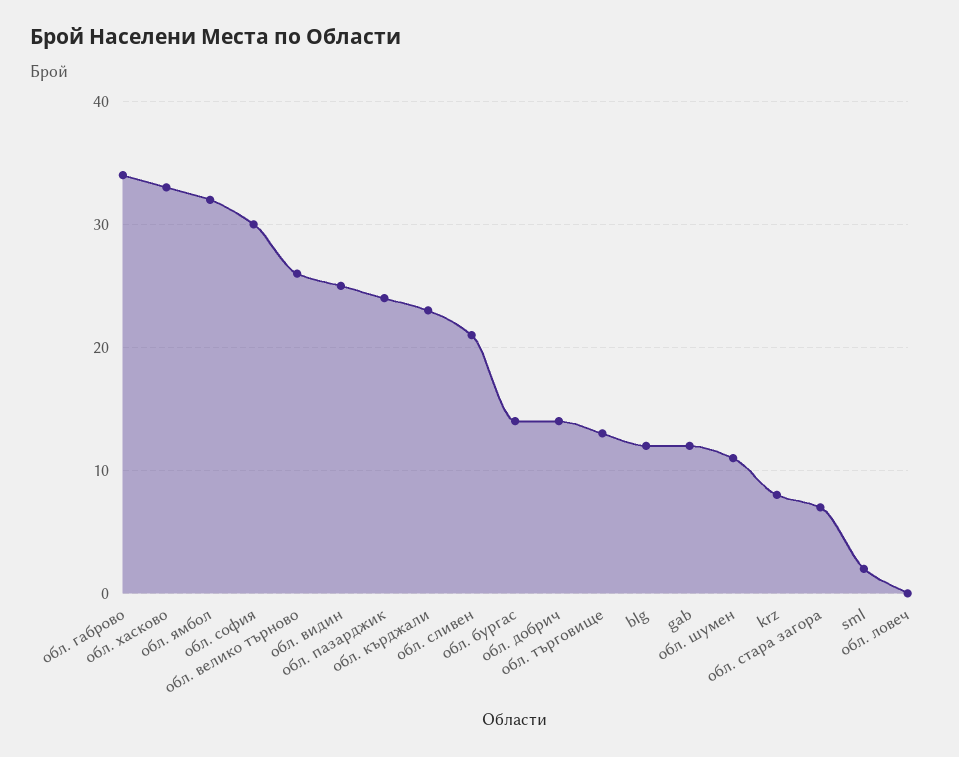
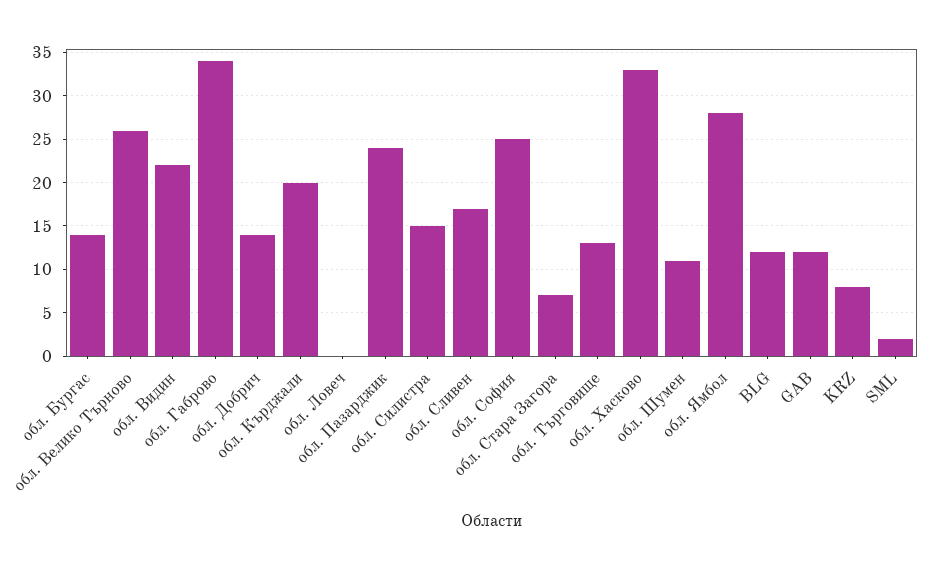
обл. ямбол: 32 -> 28
обл. софия: 30 -> 25
обл. видин: 25 -> 22
обл. кърджали: 23 -> 20
обл. сливен: 21 -> 17
обл. Силистра: none -> 15

